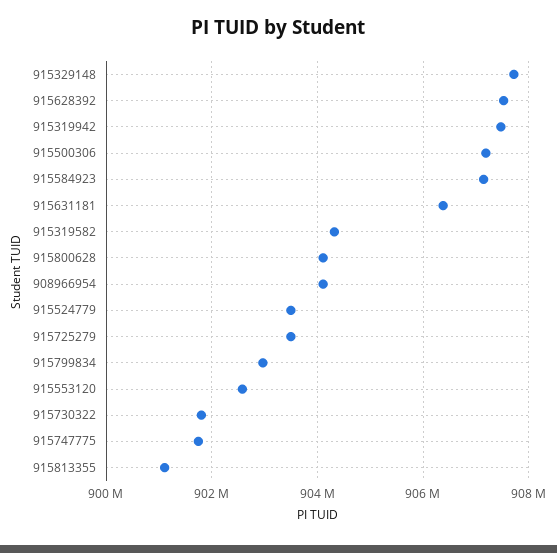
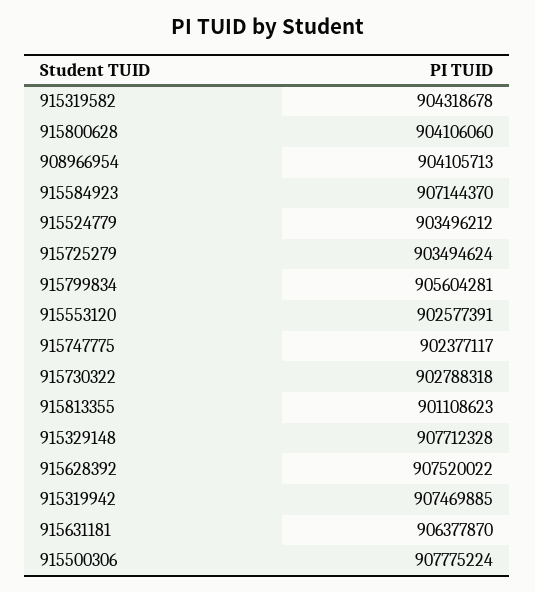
915500306: 907200000 -> 907775224
915799834: 903000000 -> 905604281
915730322: 901800000 -> 902788318
915747775: 901800000 -> 902377117

